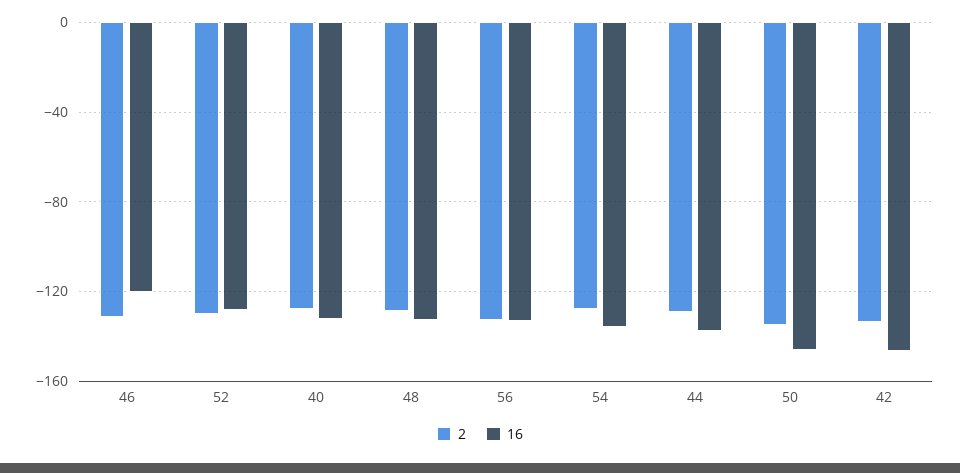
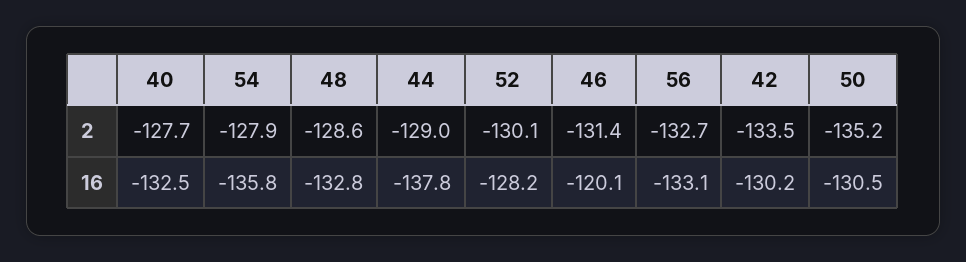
16, 50: -145 -> -130.5
16, 42: -145 -> -130.2

